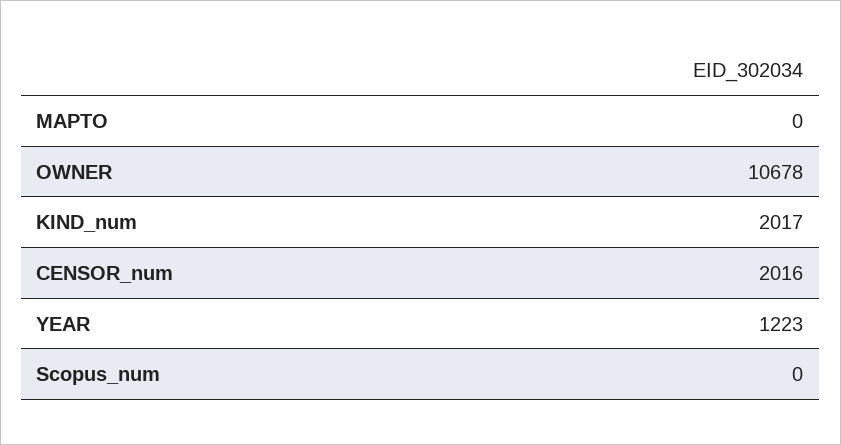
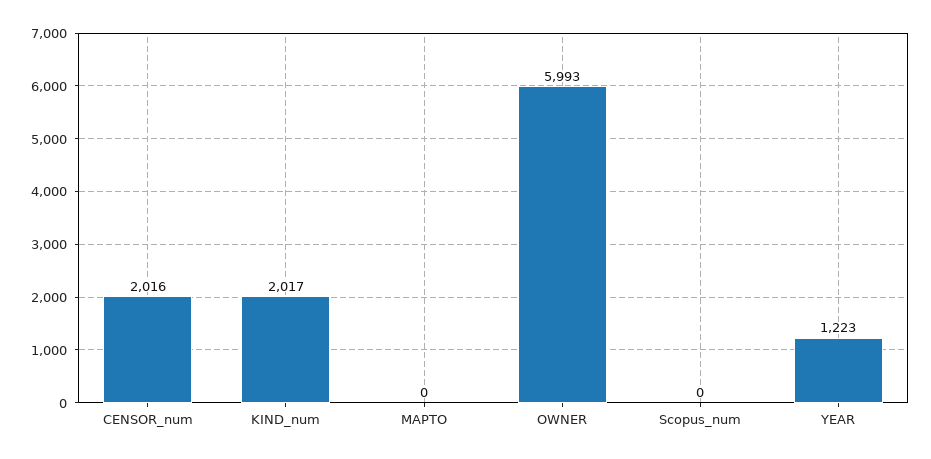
OWNER: 10678 -> 5993

